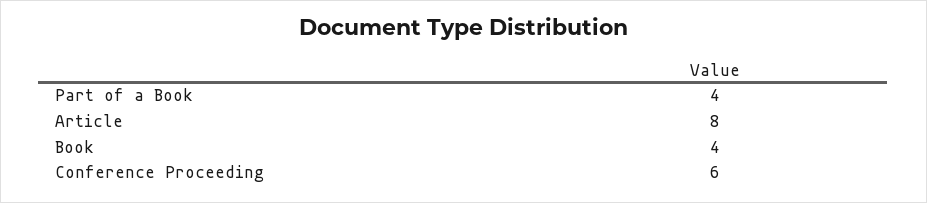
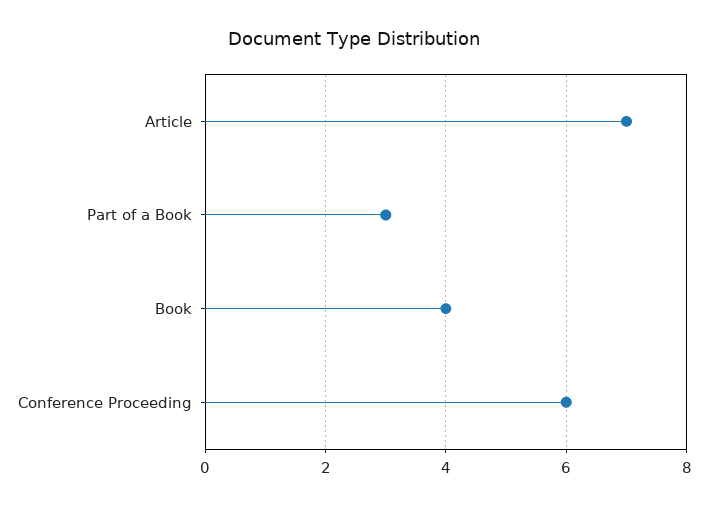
Part of a Book: 4 -> 3
Article: 8 -> 7

